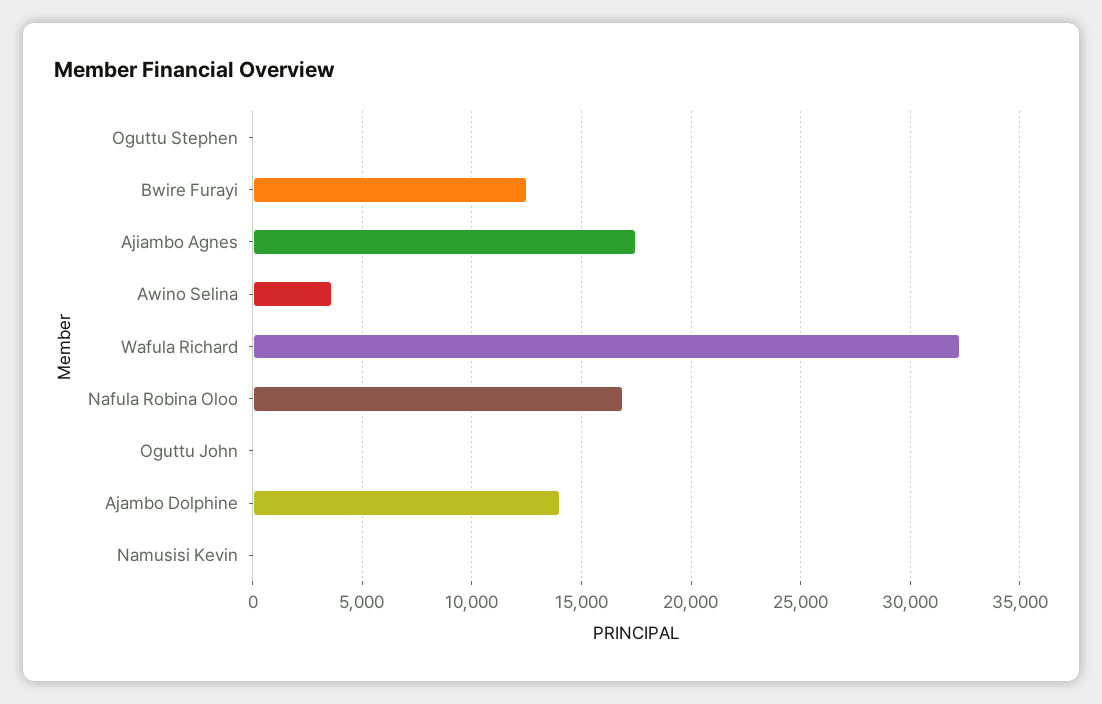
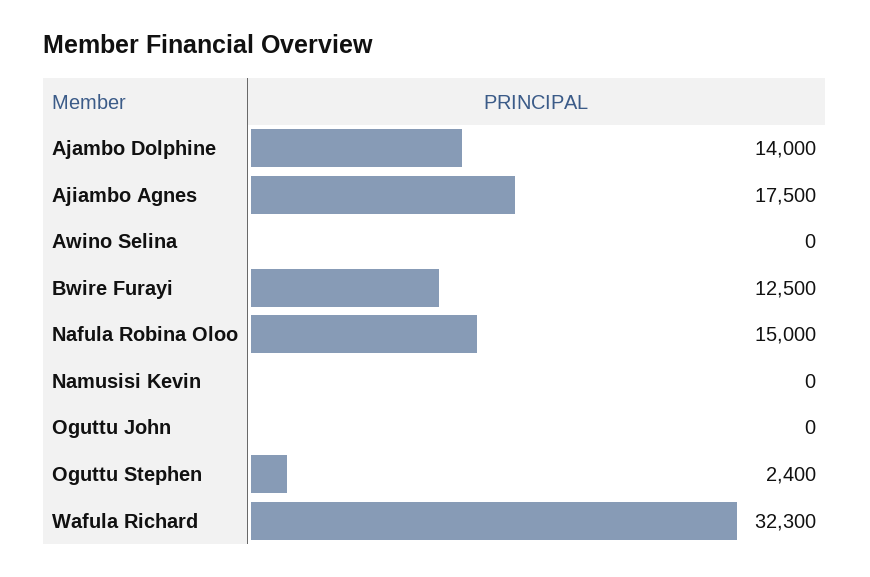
Oguttu Stephen: 0 -> 2400
Awino Selina: 3500 -> 0
Nafula Robina Oloo: 17000 -> 15000

